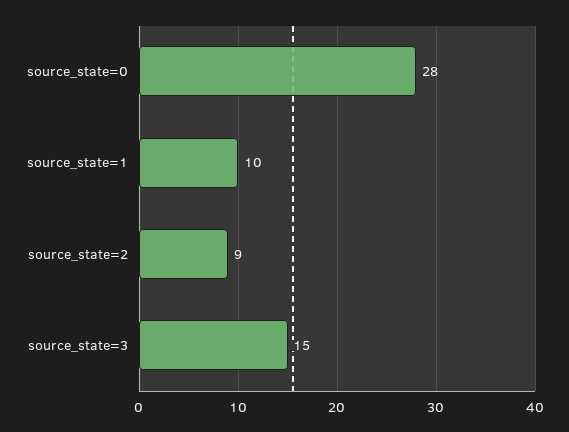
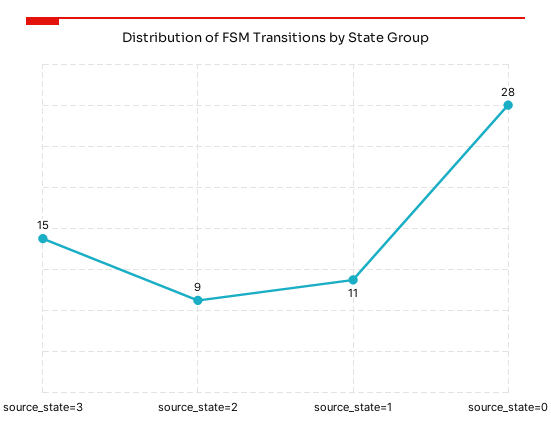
source_state=1: 10 -> 11

